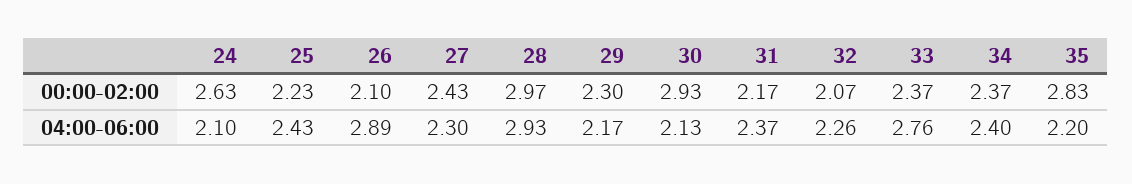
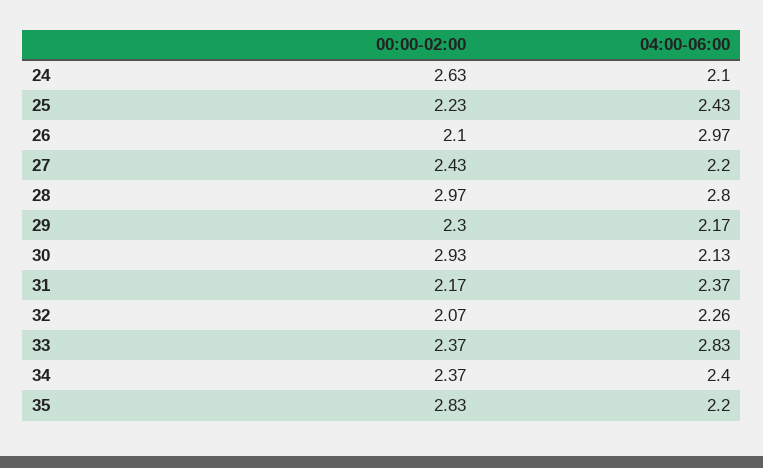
26, 04:00-06:00: 2.89 -> 2.97
27, 04:00-06:00: 2.3 -> 2.2
28, 04:00-06:00: 2.93 -> 2.8
33, 04:00-06:00: 2.76 -> 2.83

